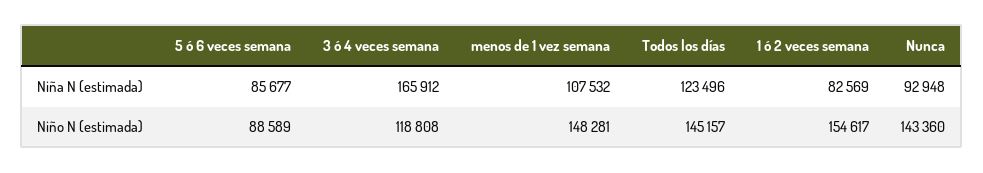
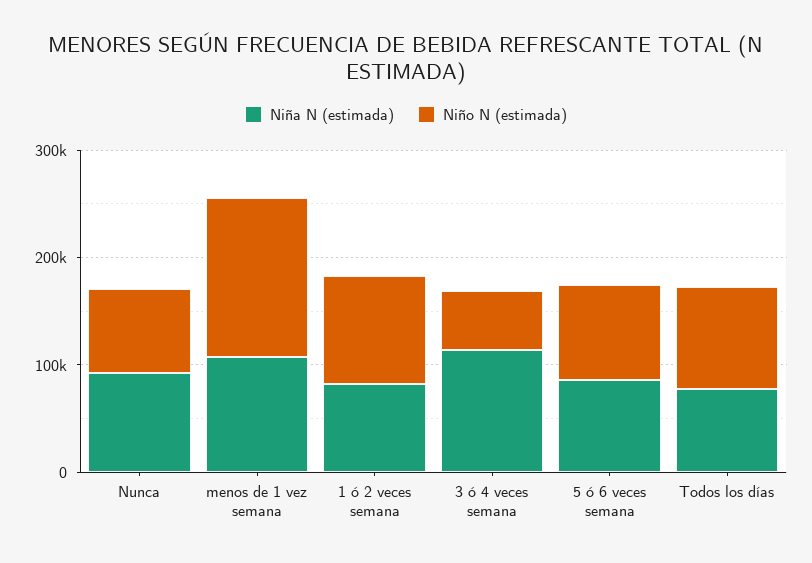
Niña N (estimada), 3 ó 4 veces semana: 165912 -> 120000
Niña N (estimada), Todos los días: 123496 -> 80000
Niño N (estimada), 3 ó 4 veces semana: 118808 -> 60000
Niño N (estimada), Todos los días: 145157 -> 100000
Niño N (estimada), 1 ó 2 veces semana: 154617 -> 100000
Niño N (estimada), Nunca: 143360 -> 80000

